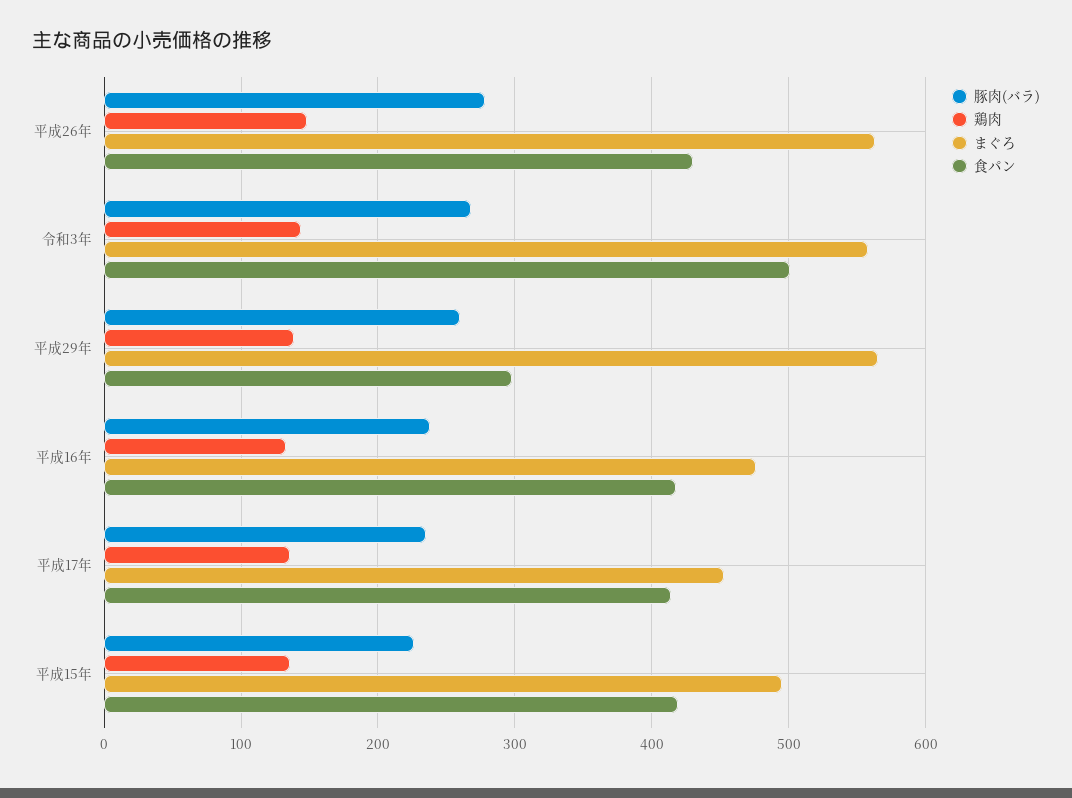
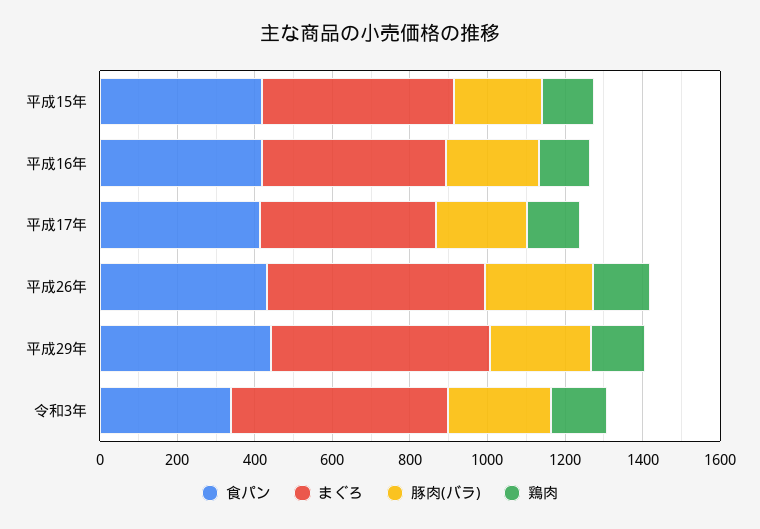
食パン, 令和3年: 500 -> 350
食パン, 平成29年: 300 -> 450

